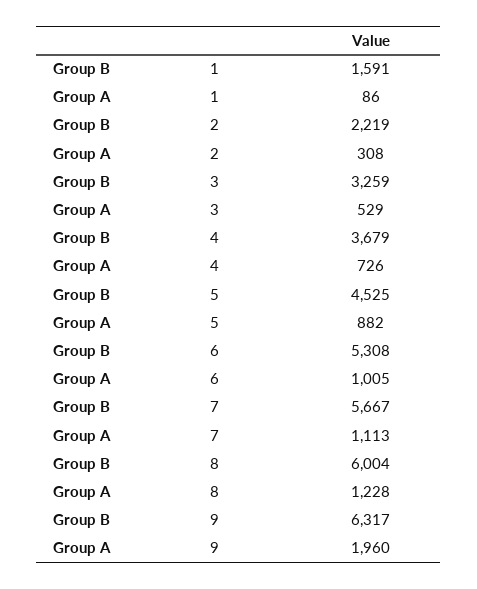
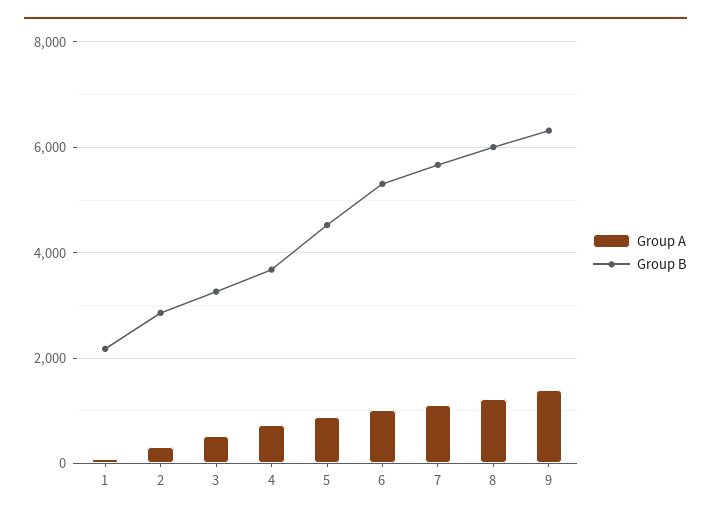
Group B, 1: 1591 -> 2200
Group B, 2: 2219 -> 2800
Group A, 9: 1960 -> 1400

